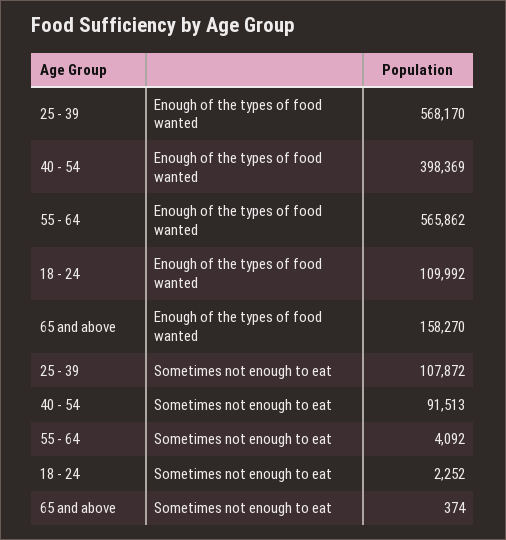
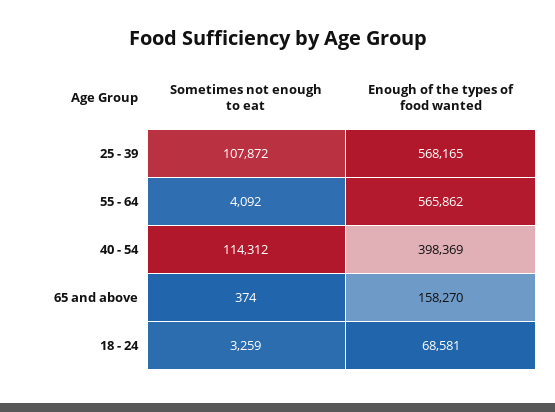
25 - 39, Enough of the types of food wanted: 568170 -> 568165
18 - 24, Enough of the types of food wanted: 109992 -> 68581
40 - 54, Sometimes not enough to eat: 91513 -> 114312
18 - 24, Sometimes not enough to eat: 2252 -> 3259

